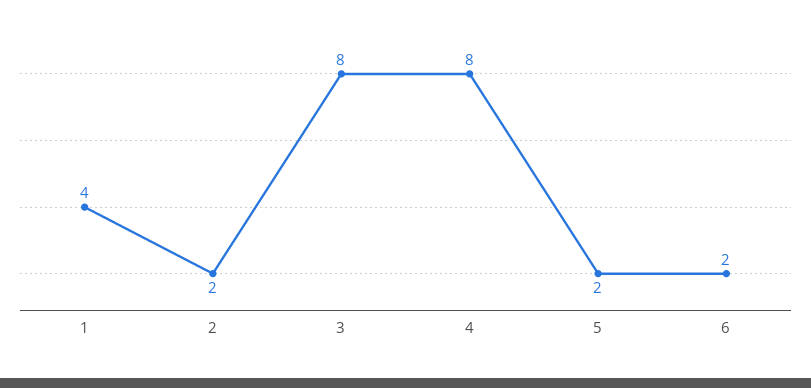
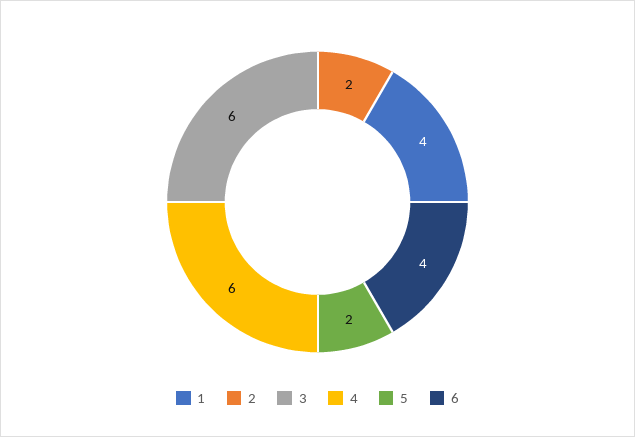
3: 8 -> 6
4: 8 -> 6
6: 2 -> 4

